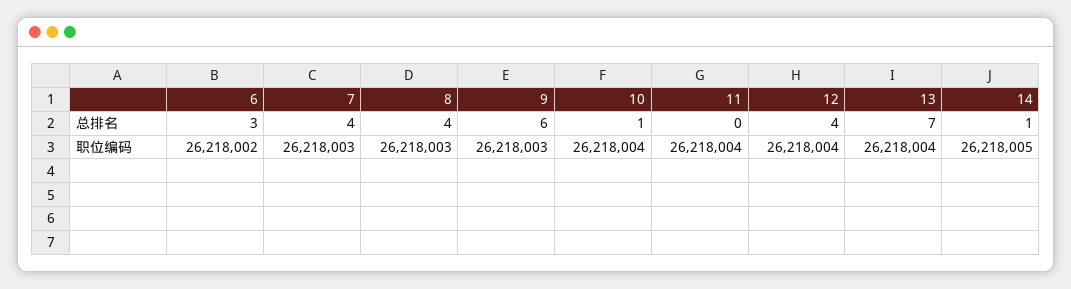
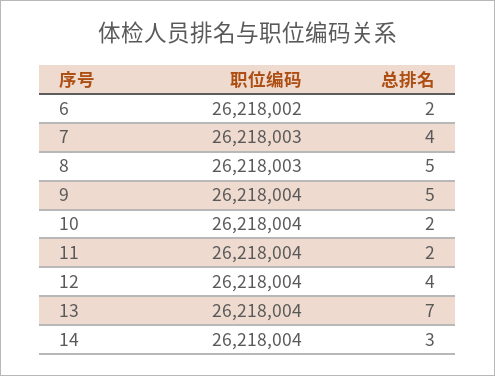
6, 总排名: 3 -> 2
8, 总排名: 4 -> 5
9, 总排名: 6 -> 5
10, 总排名: 1 -> 2
11, 总排名: 0 -> 2
14, 总排名: 1 -> 3
9, 职位编码: 26218003 -> 26218004
14, 职位编码: 26218005 -> 26218004

